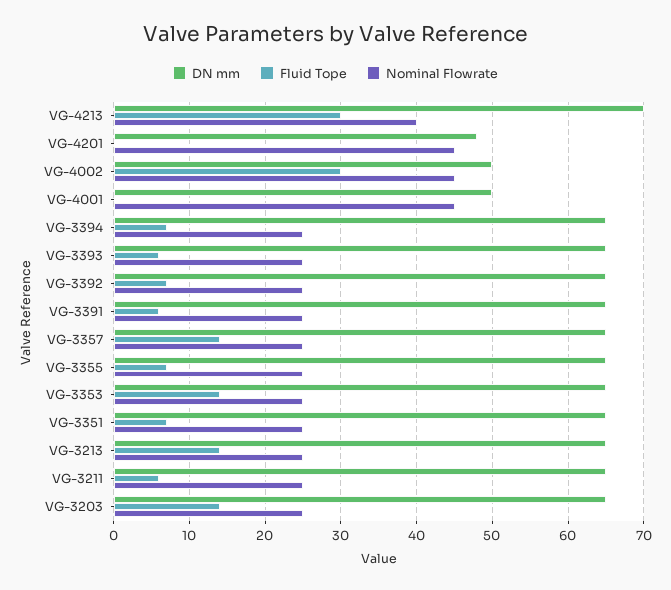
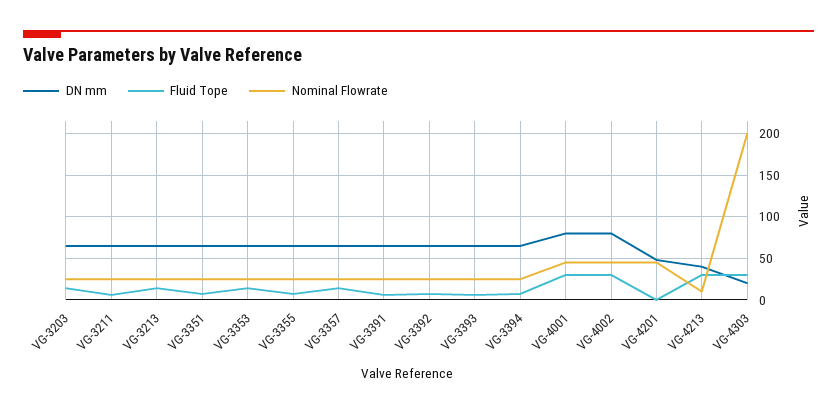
DN mm, VG-4213: 70 -> 40
Nominal Flowrate, VG-4213: 40 -> 10
DN mm, VG-4002: 50 -> 80
DN mm, VG-4001: 50 -> 80
Fluid Tope, VG-4001: 0 -> 30
DN mm, VG-4303: none -> 20
Fluid Tope, VG-4303: none -> 30
Nominal Flowrate, VG-4303: none -> 200

